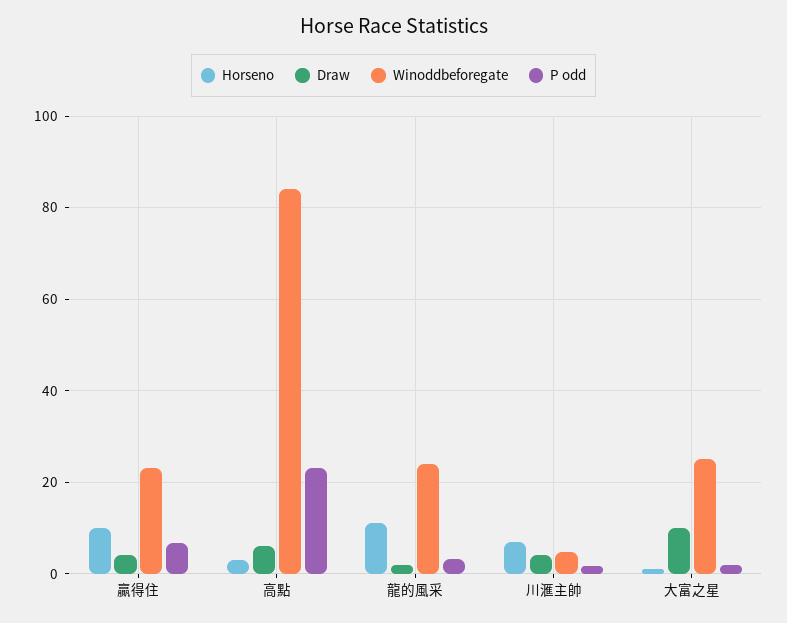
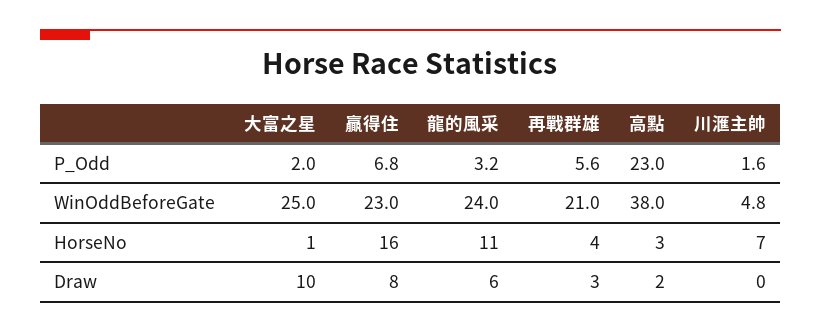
Horseno, 贏得住: 10 -> 16
Draw, 贏得住: 4 -> 8
Draw, 高點: 6 -> 2
Winoddbeforegate, 高點: 84 -> 38
Draw, 龍的風采: 2 -> 6
Draw, 川滙主帥: 4 -> 0
P odd, 再戰群雄: none -> 5.6
Winoddbeforegate, 再戰群雄: none -> 21
Horseno, 再戰群雄: none -> 4
Draw, 再戰群雄: none -> 3

